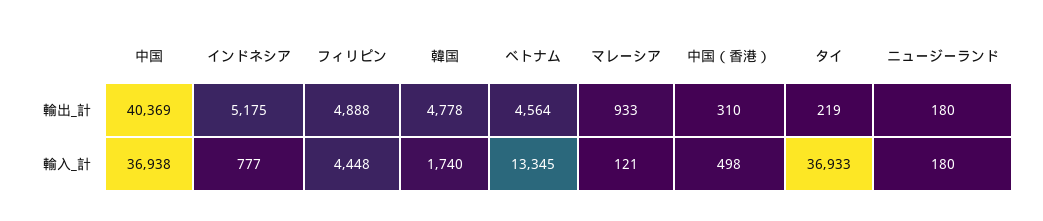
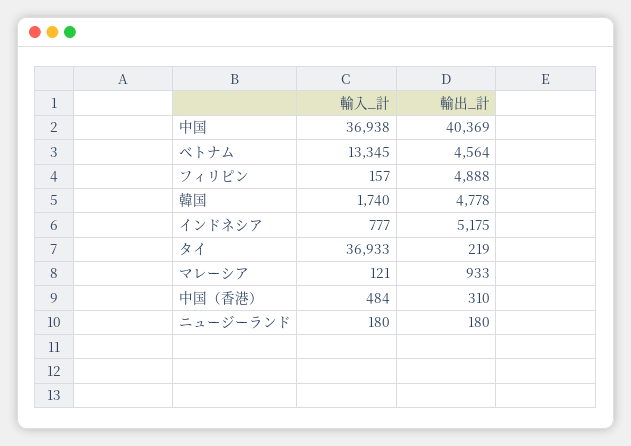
フィリピン, 輸入_計: 4448 -> 157
中国（香港）, 輸入_計: 498 -> 484

